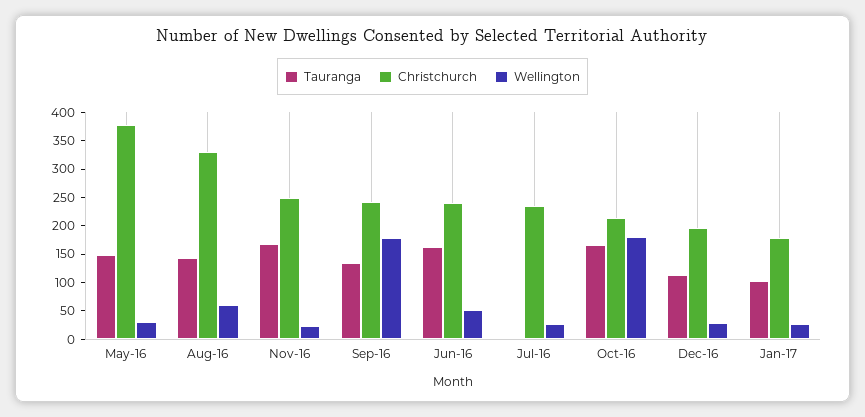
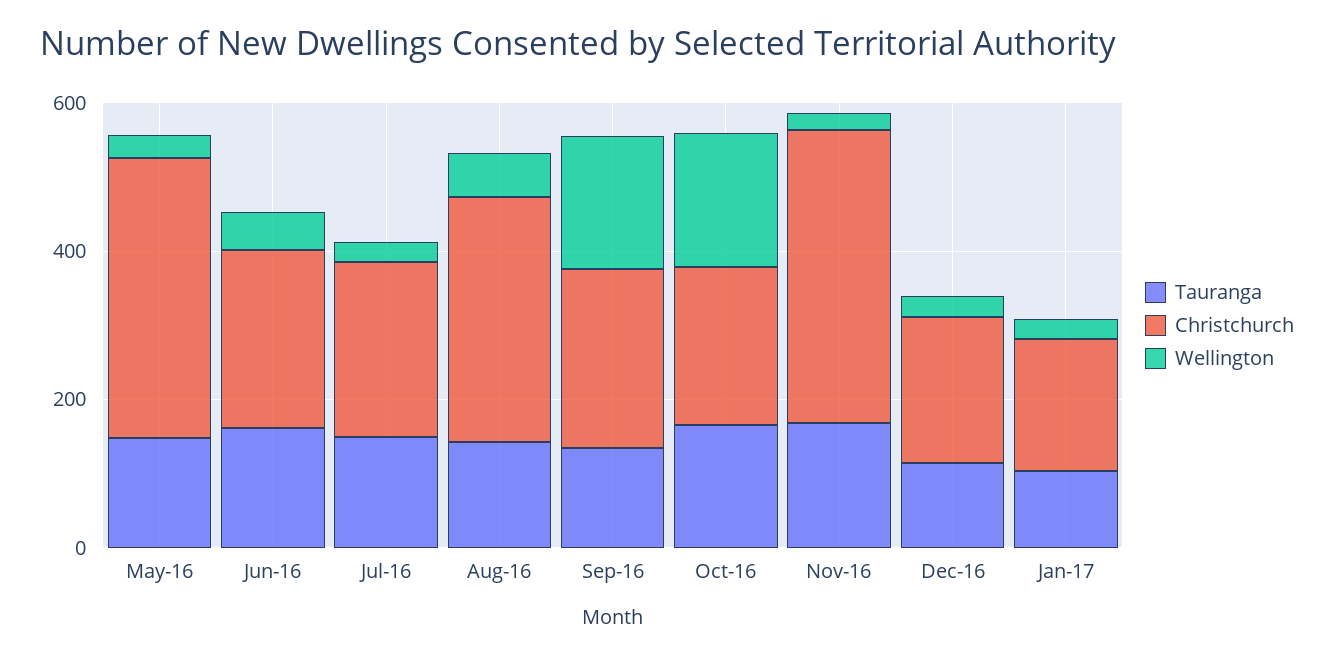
Christchurch, Nov-16: 250 -> 400
Tauranga, Jul-16: 0 -> 150

